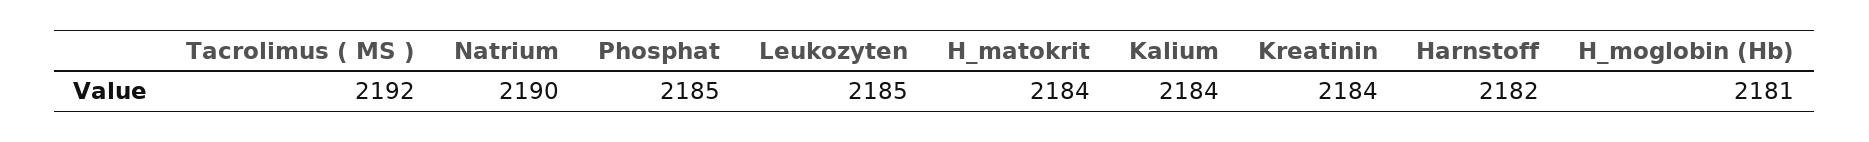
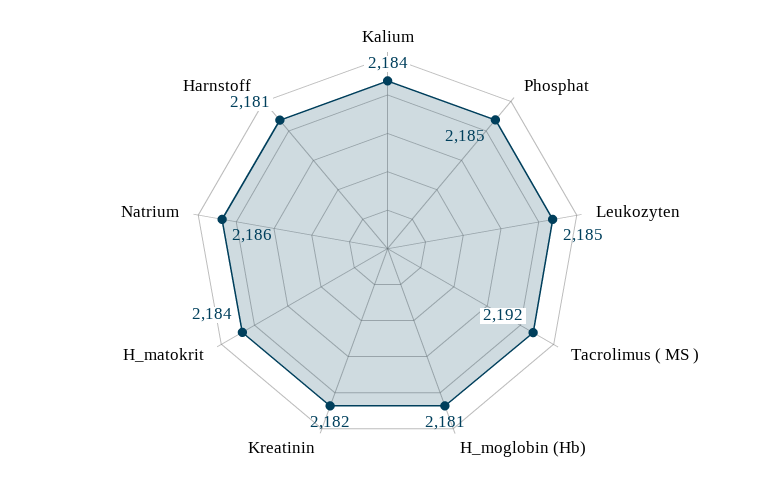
Natrium: 2190 -> 2186
Kreatinin: 2184 -> 2182
Harnstoff: 2182 -> 2181

